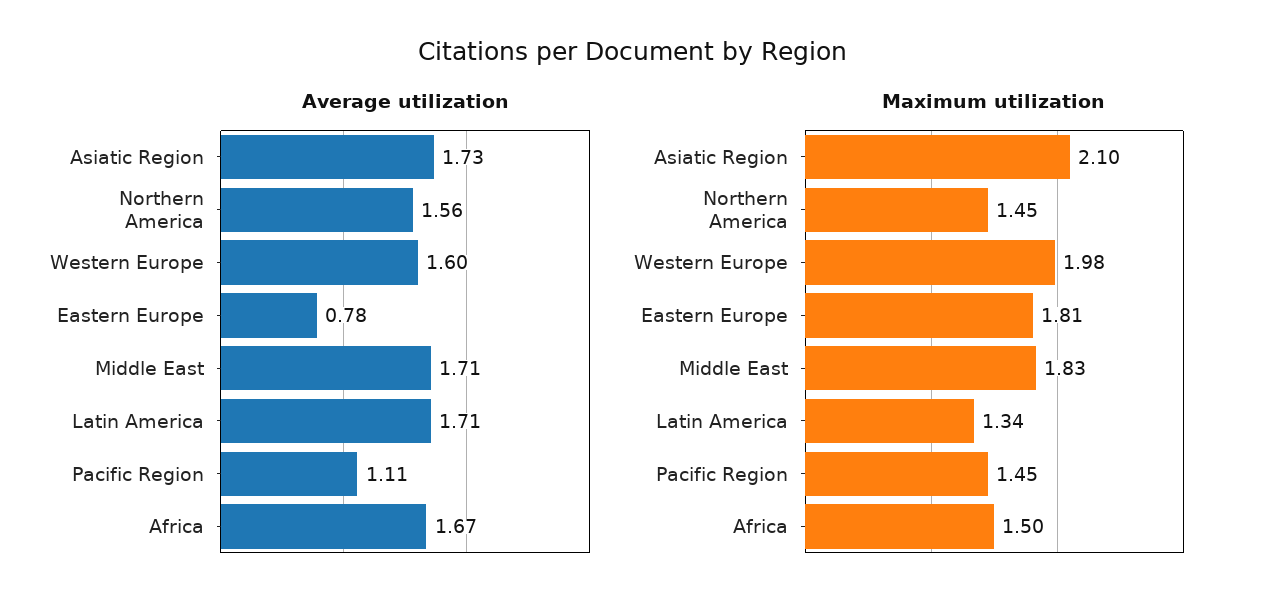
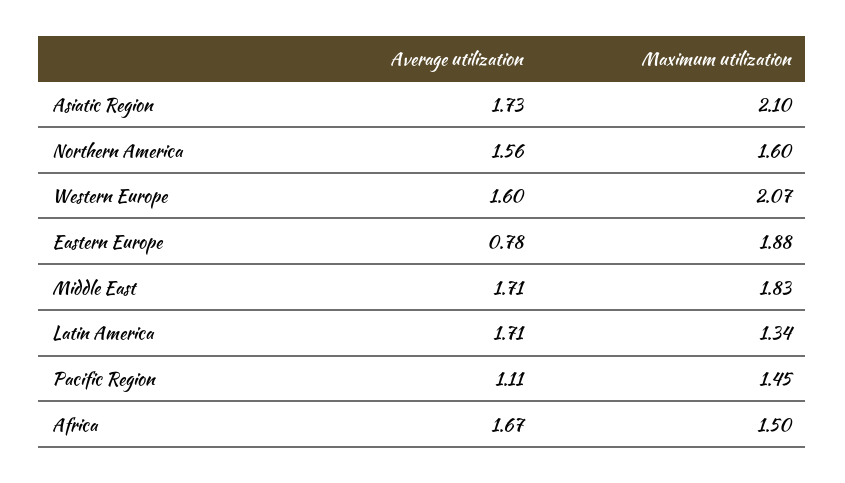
Maximum utilization, Northern America: 1.45 -> 1.6
Maximum utilization, Western Europe: 1.98 -> 2.07
Maximum utilization, Eastern Europe: 1.81 -> 1.88

